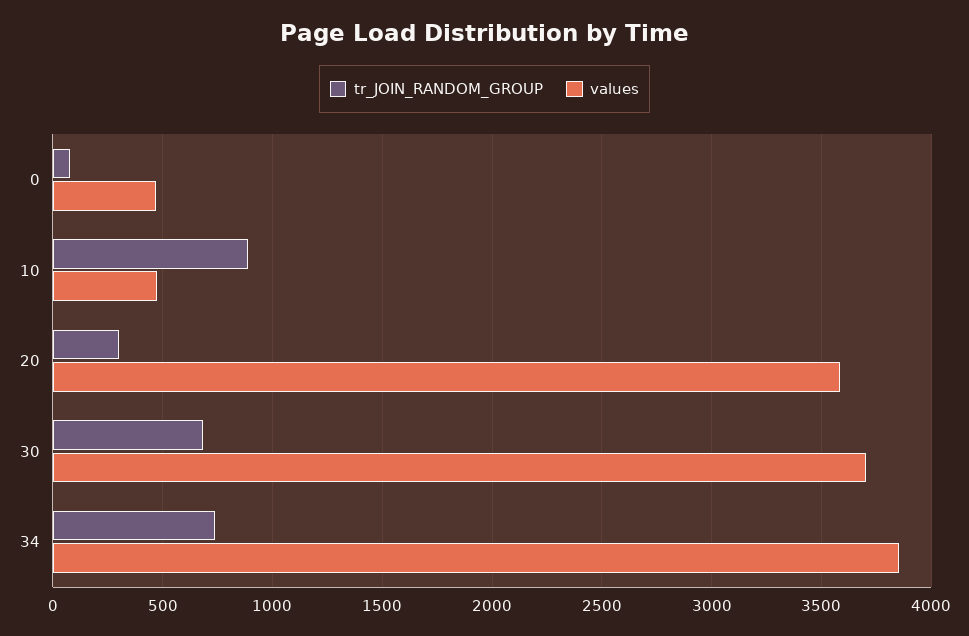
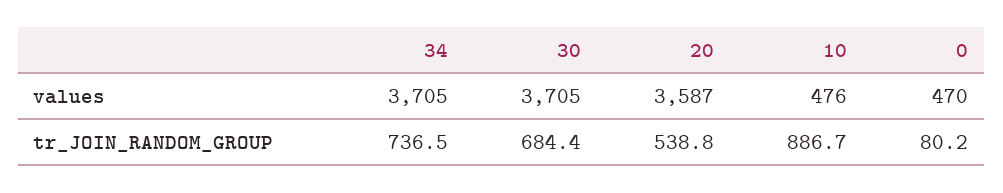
tr_JOIN_RANDOM_GROUP, 20: 300 -> 538.8
values, 34: 3850 -> 3705

